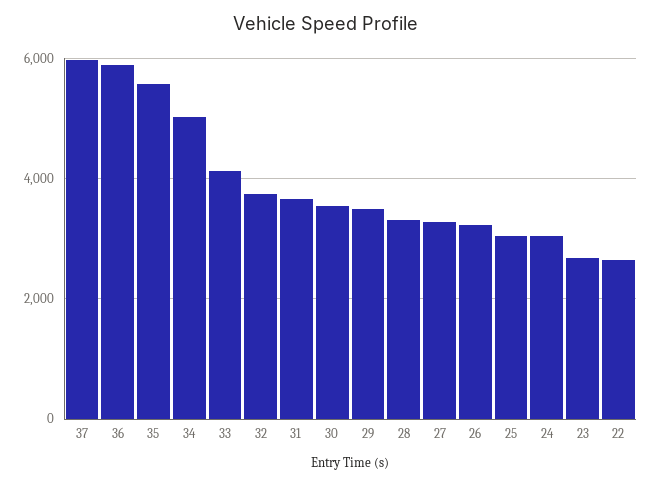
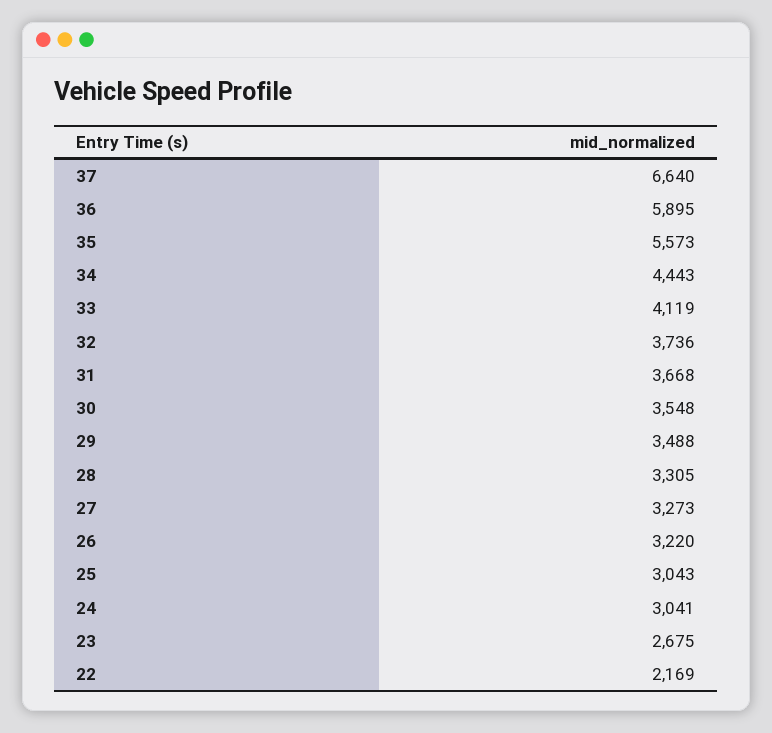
37: 6000 -> 6640
34: 5000 -> 4443
22: 2600 -> 2169

